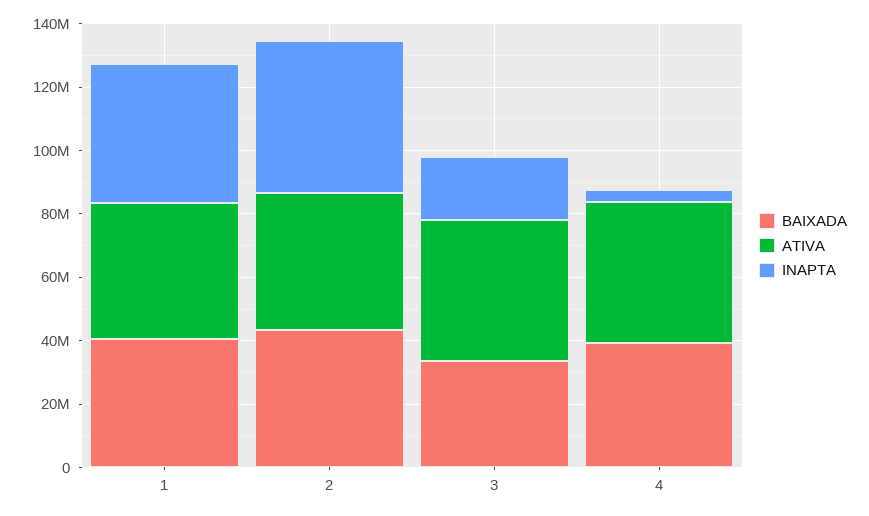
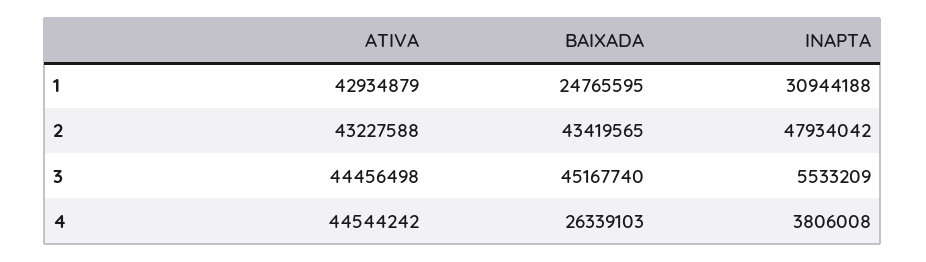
BAIXADA, 1: 40000000 -> 24765595
INAPTA, 1: 45000000 -> 30944188
BAIXADA, 3: 35000000 -> 45167740
INAPTA, 3: 20000000 -> 5533209
BAIXADA, 4: 40000000 -> 26339103

